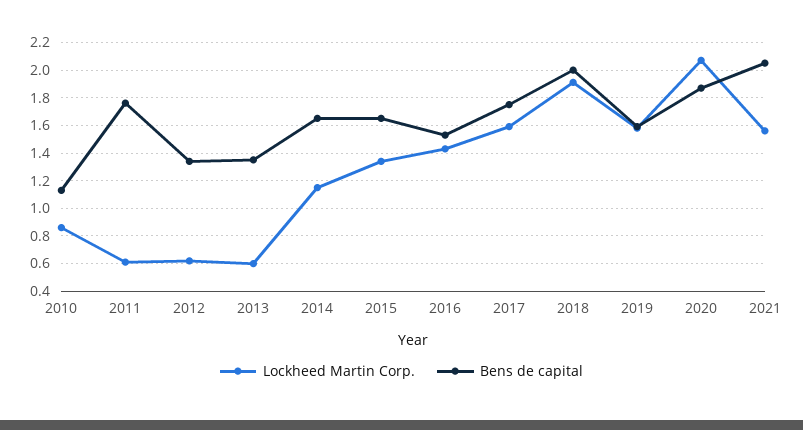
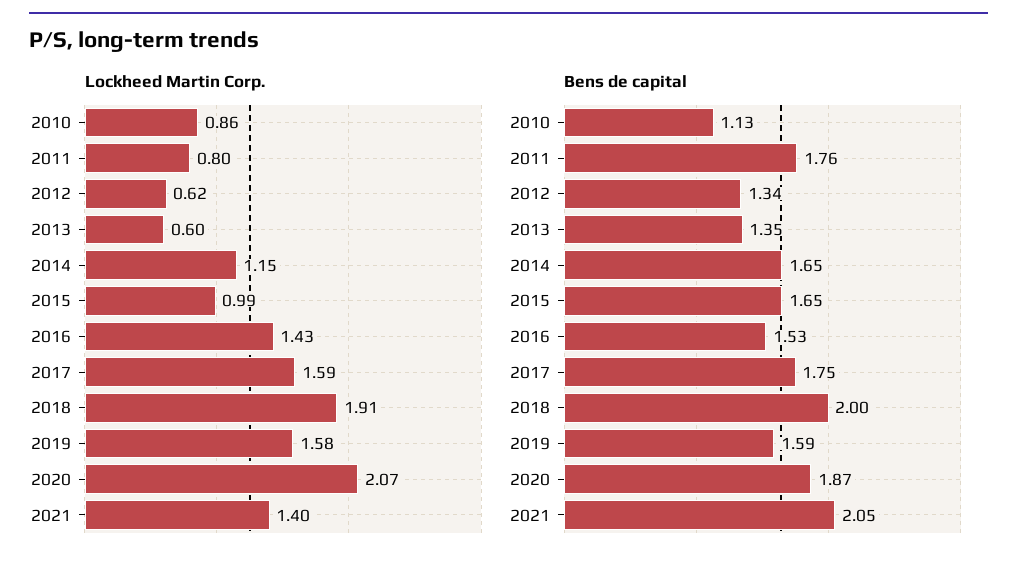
Lockheed Martin Corp., 2011: 0.6 -> 0.8
Lockheed Martin Corp., 2015: 1.35 -> 0.99
Lockheed Martin Corp., 2021: 1.55 -> 1.4

